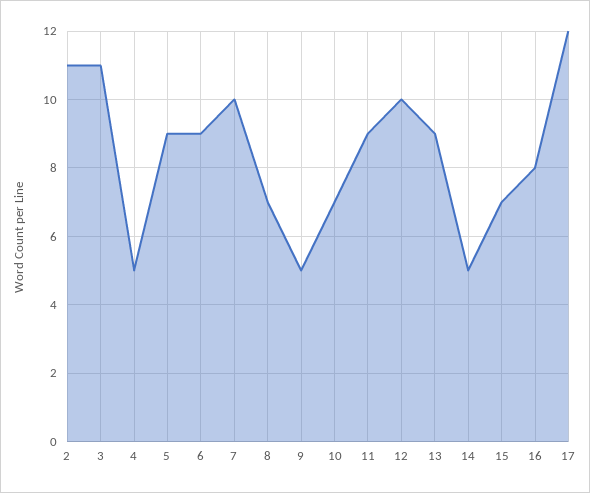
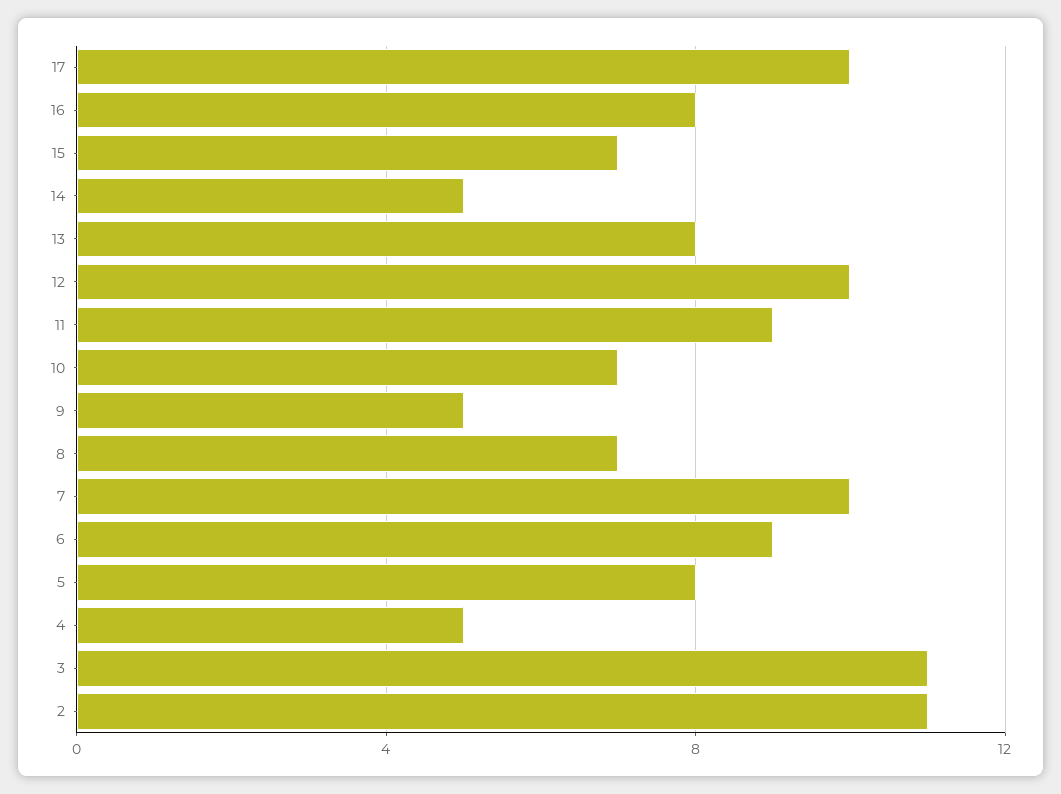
5: 9 -> 8
13: 9 -> 8
17: 12 -> 10

